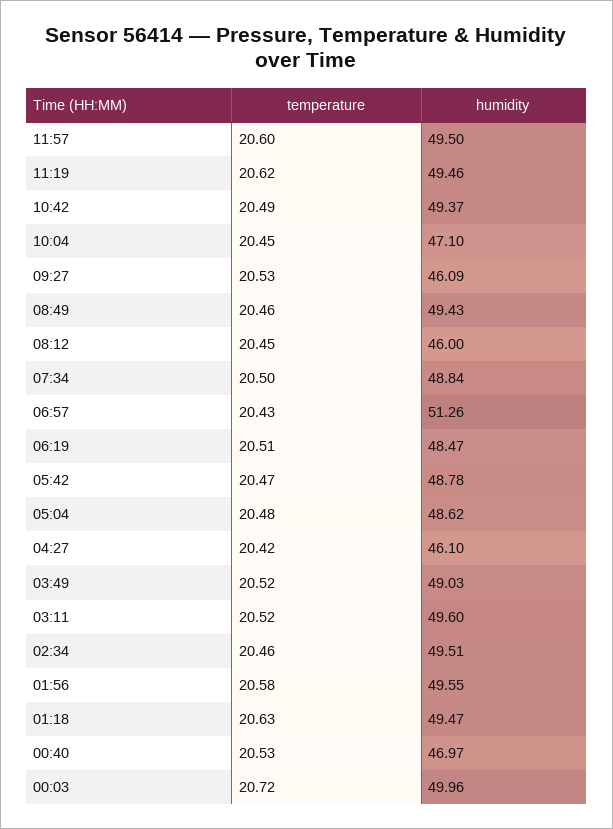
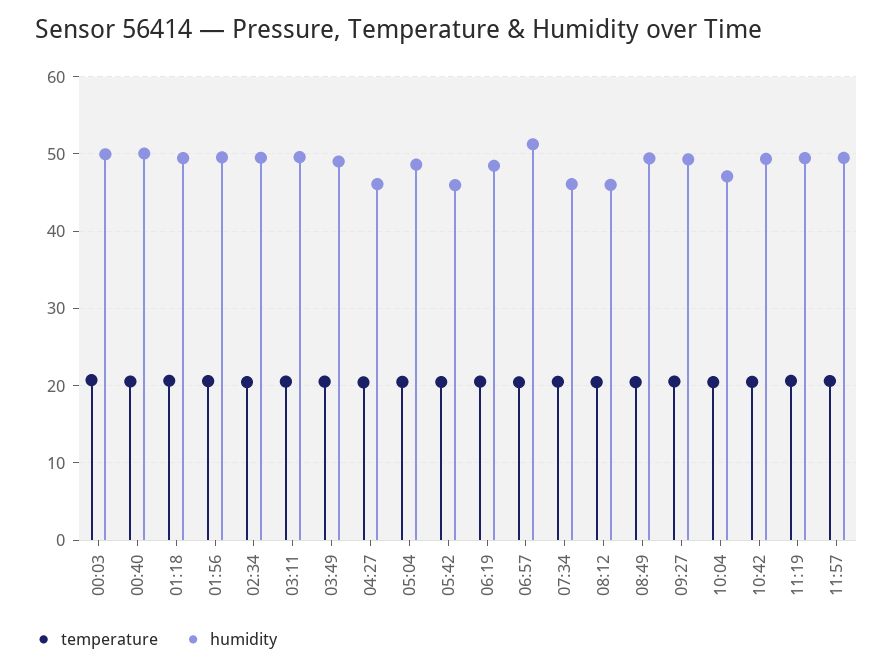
humidity, 09:27: 46.09 -> 49
humidity, 07:34: 48.84 -> 46
humidity, 05:42: 48.78 -> 46
humidity, 00:40: 46.97 -> 50

